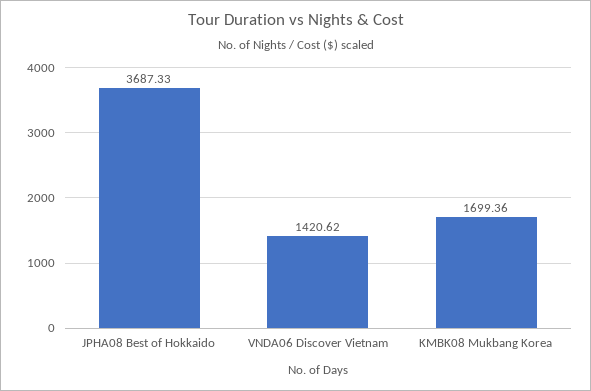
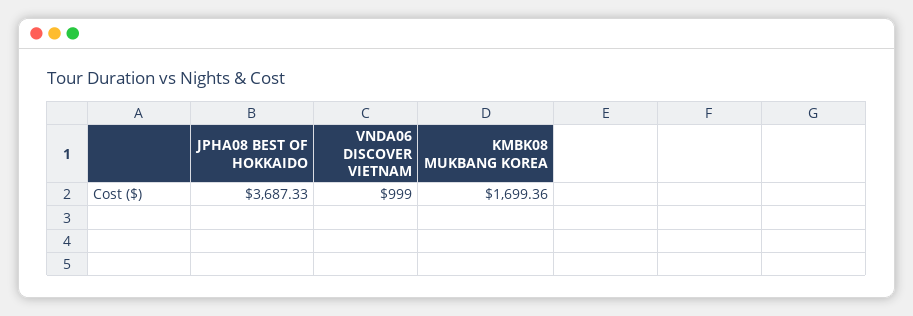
VNDA06 Discover Vietnam: 1420.62 -> 999

